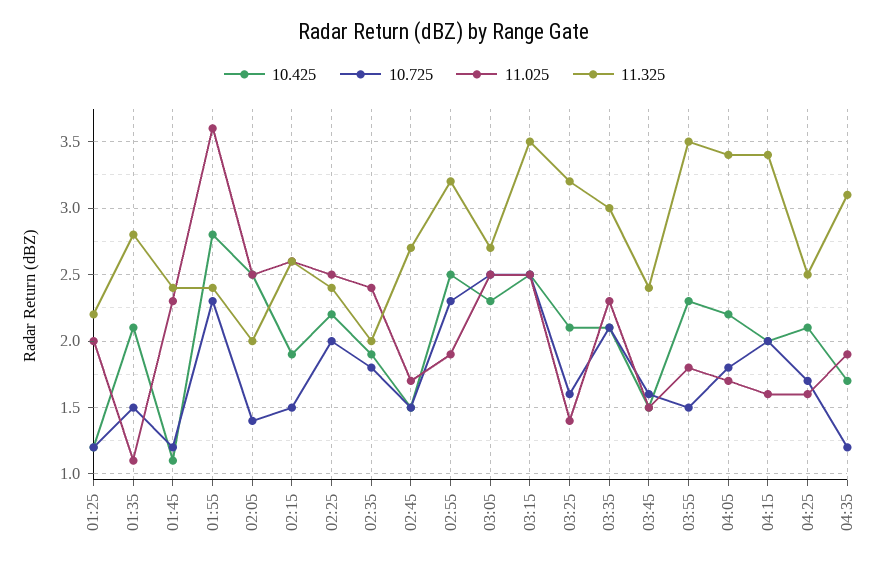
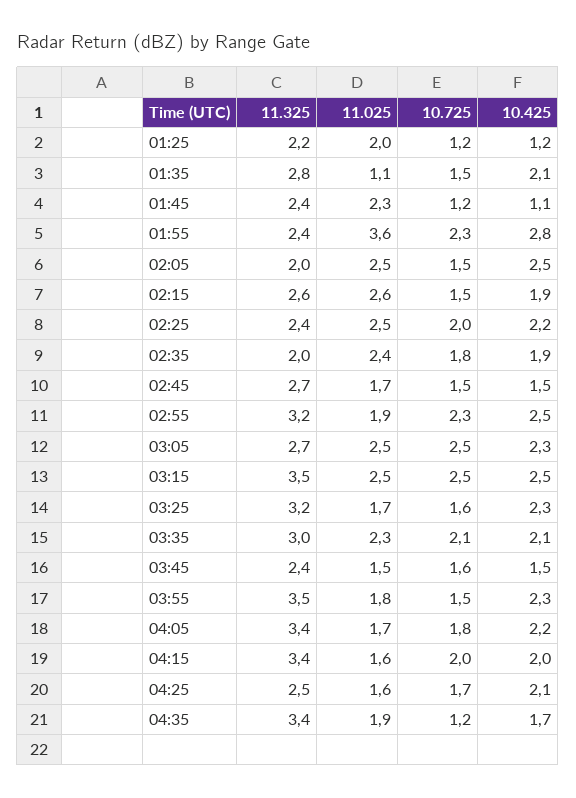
10.725, 02:05: 1.4 -> 1.5
10.425, 03:25: 2.1 -> 2.3
11.025, 03:25: 1.4 -> 1.7
11.325, 04:35: 3.1 -> 3.4

